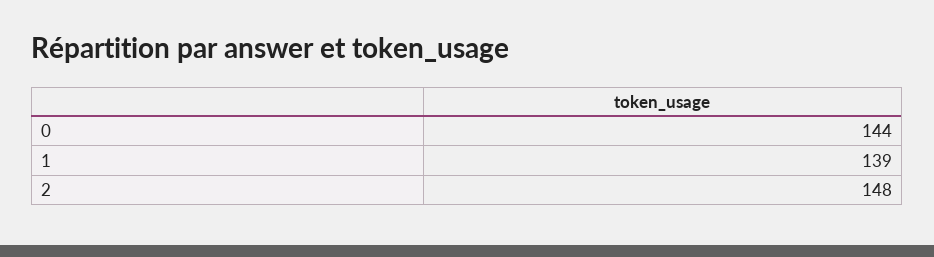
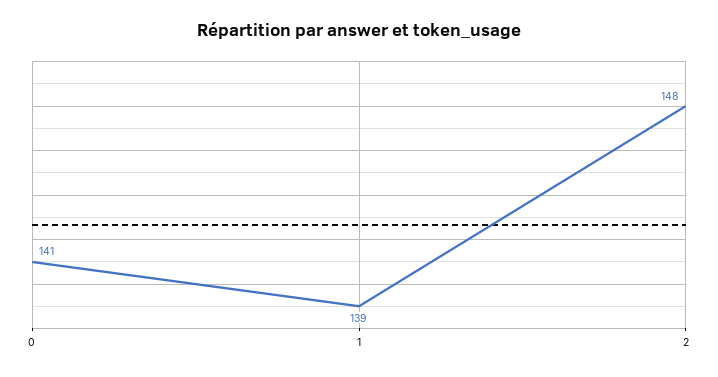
0: 144 -> 141

